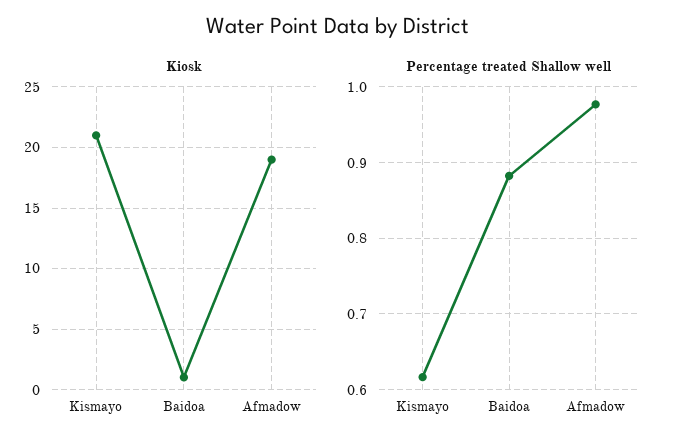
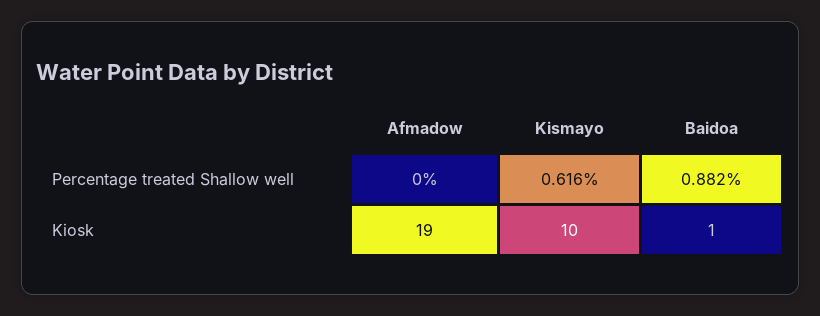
Kiosk, Kismayo: 21 -> 10
Percentage treated Shallow well, Afmadow: 0.98 -> 0

